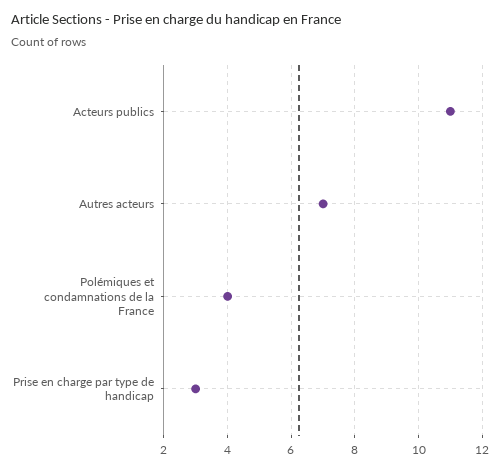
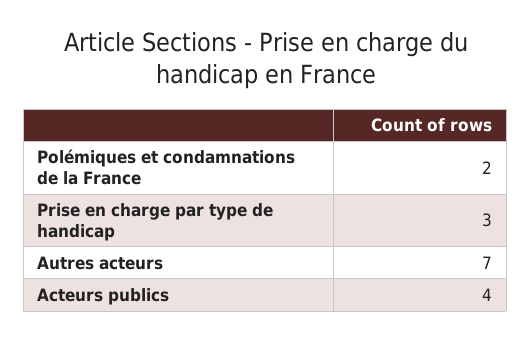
Acteurs publics: 11 -> 4
Polémiques et condamnations de la France: 4 -> 2

